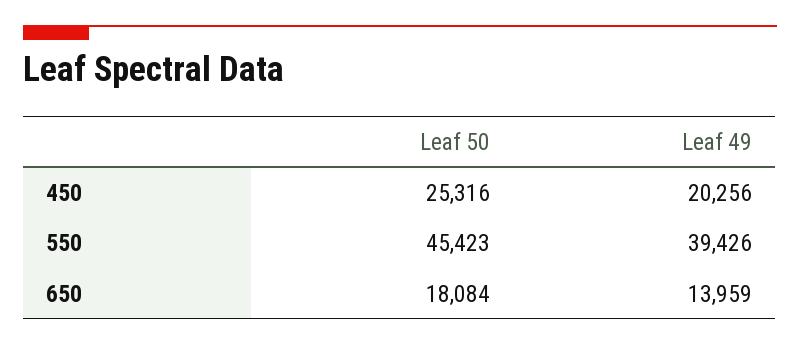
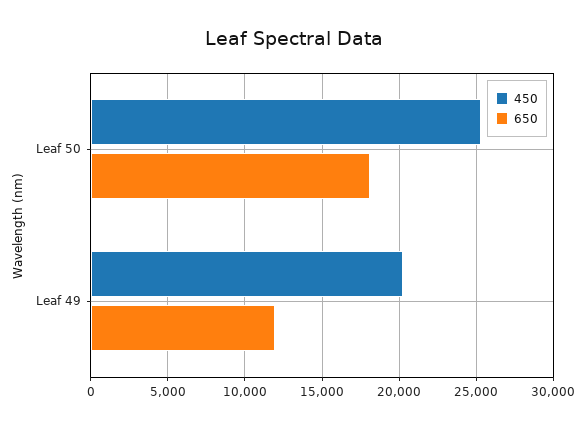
550, Leaf 50: 45423 -> none
550, Leaf 49: 39426 -> none
650, Leaf 49: 13959 -> 12000

